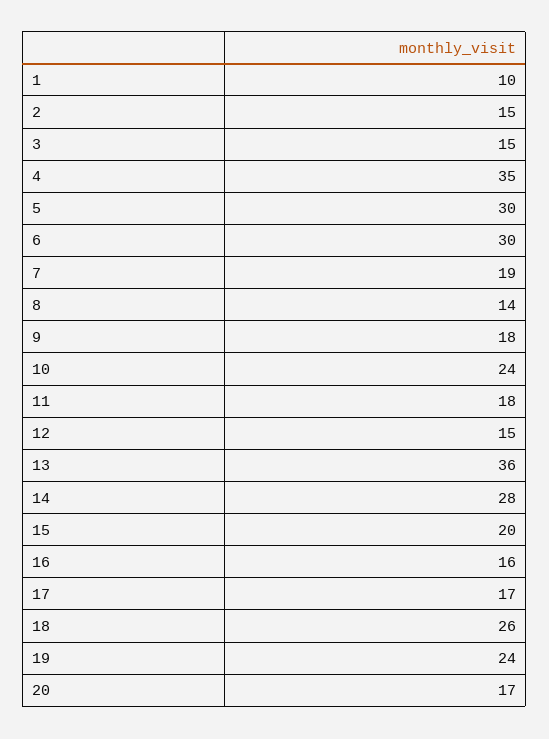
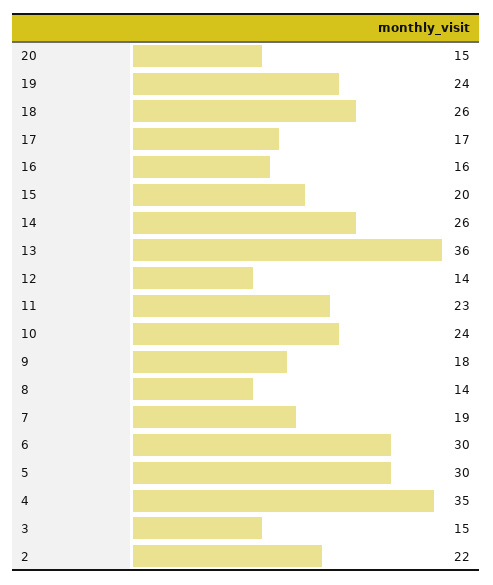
1: 10 -> none
2: 15 -> 22
11: 18 -> 23
12: 15 -> 14
14: 28 -> 26
20: 17 -> 15

